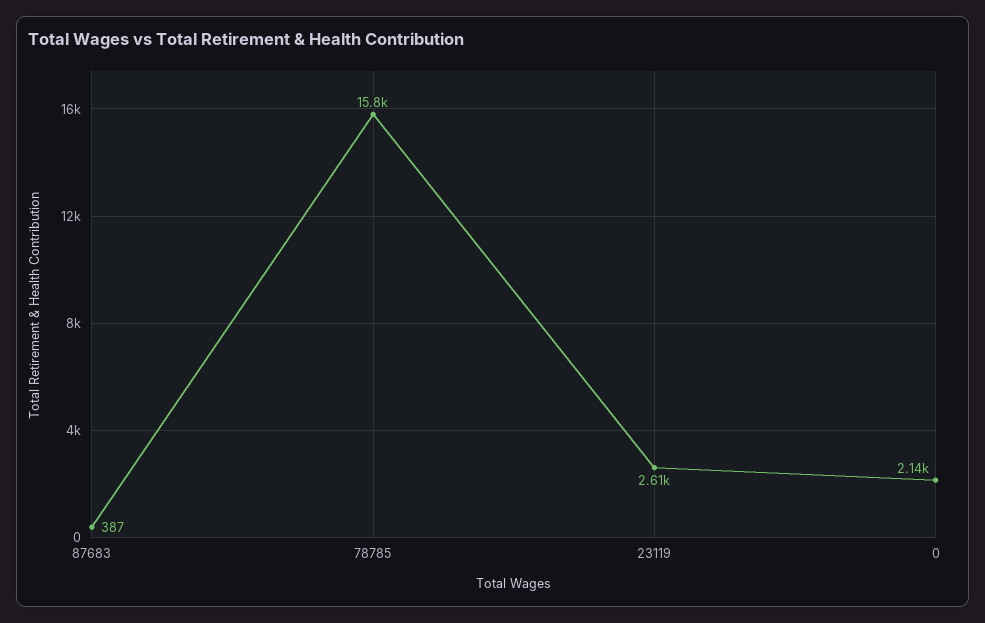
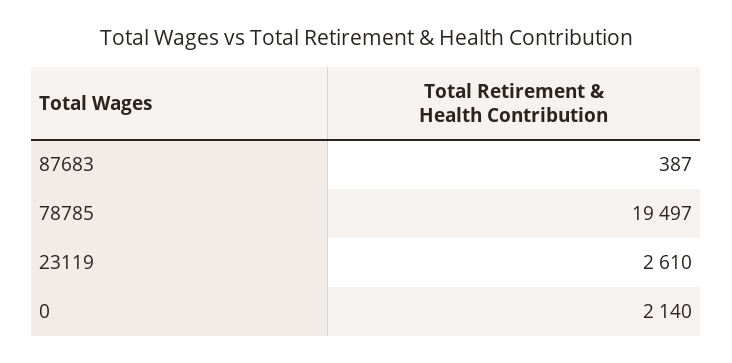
78785: 15800 -> 19497

